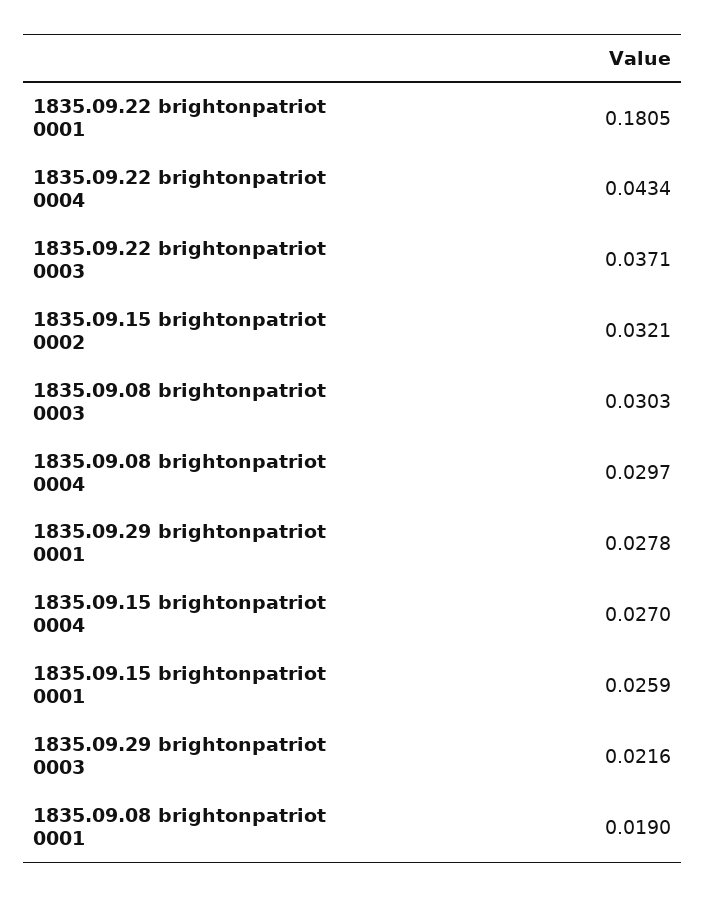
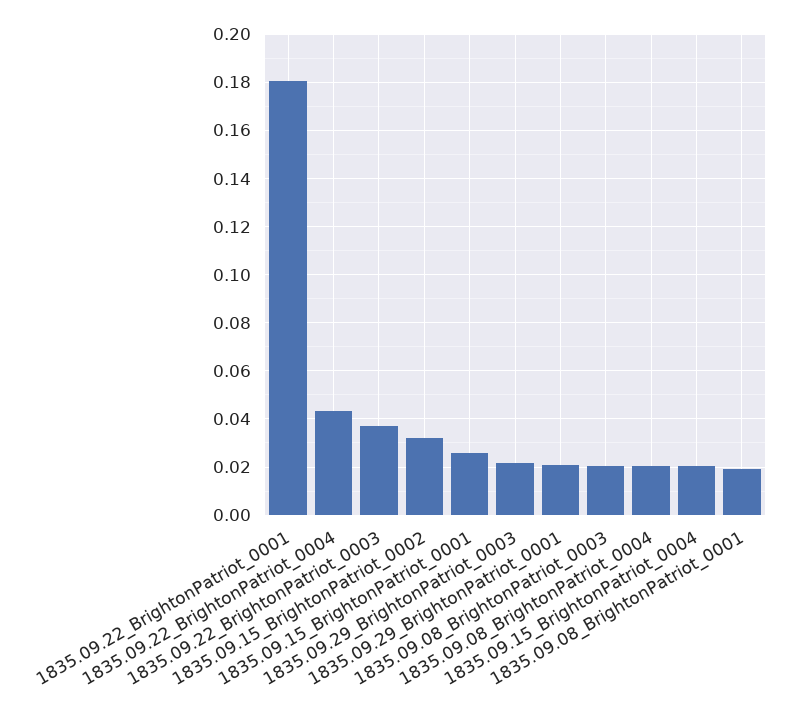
1835.09.08 brightonpatriot 0003: 0.0303 -> 0.02
1835.09.08 brightonpatriot 0004: 0.0297 -> 0.02
1835.09.29 brightonpatriot 0001: 0.0278 -> 0.02
1835.09.15 brightonpatriot 0004: 0.027 -> 0.02

